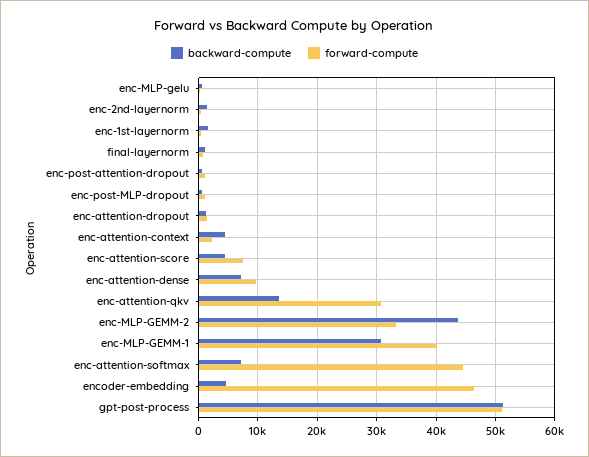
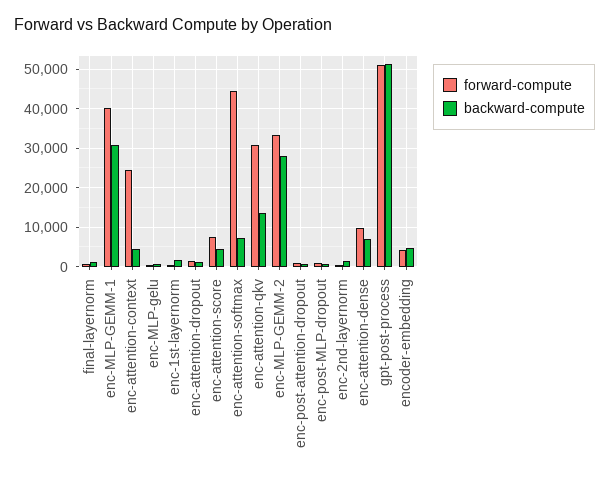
forward-compute, enc-attention-context: 2000 -> 24000
backward-compute, enc-MLP-GEMM-2: 44000 -> 28000
forward-compute, encoder-embedding: 46000 -> 4000

